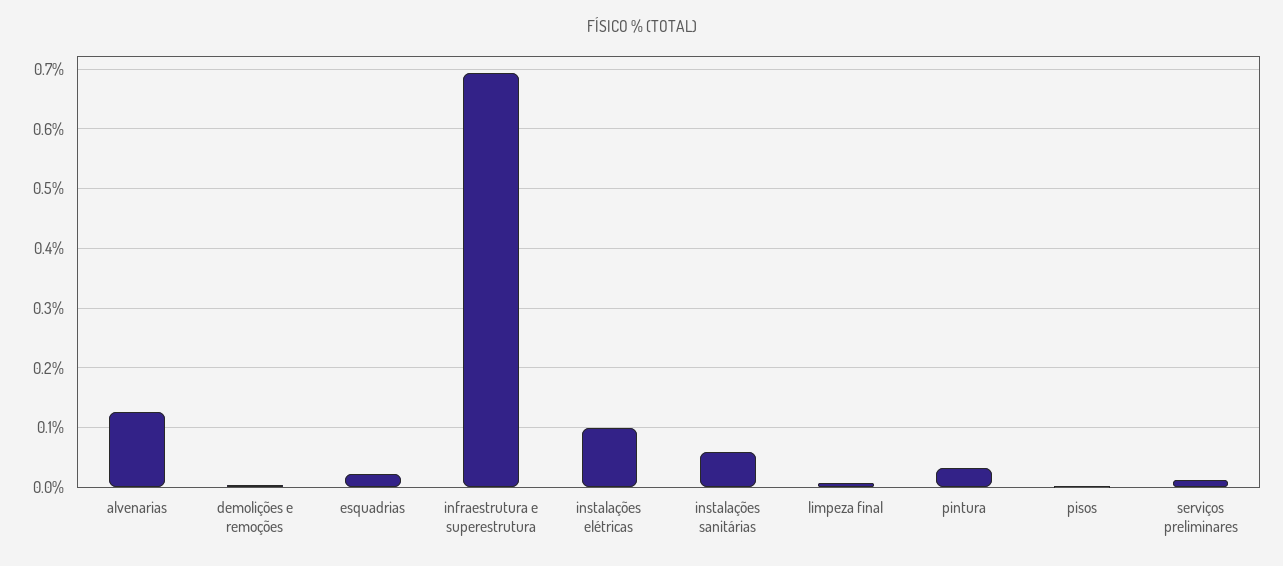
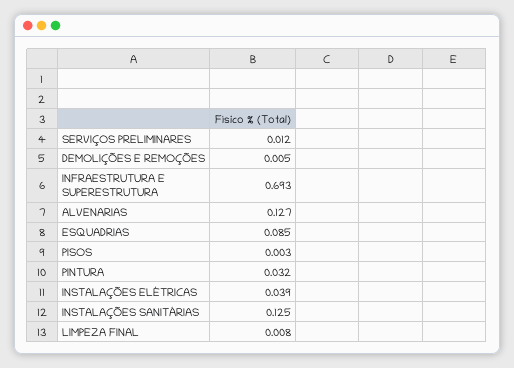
esquadrias: 0.02 -> 0.085
instalações elétricas: 0.1 -> 0.039
instalações sanitárias: 0.06 -> 0.125

